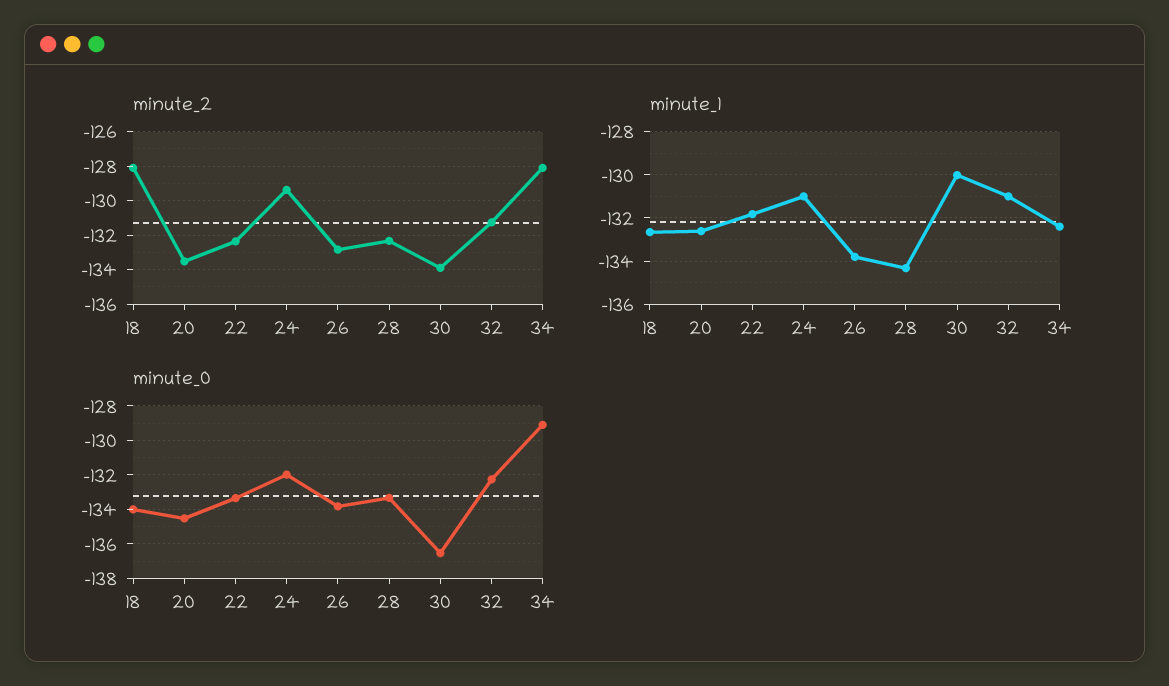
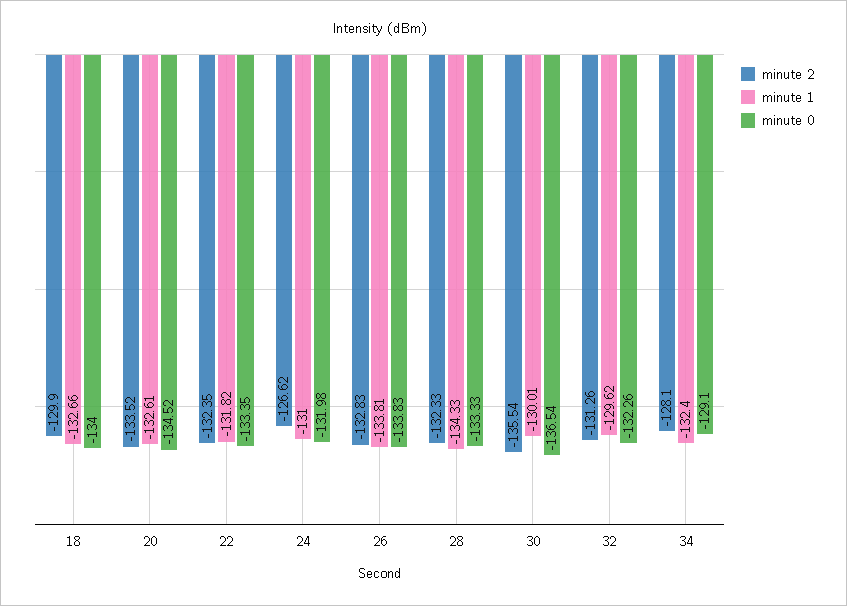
minute_2, 18: -128 -> -129.9
minute_2, 24: -129.5 -> -126.62
minute_2, 30: -134 -> -135.54
minute_1, 32: -131 -> -129.62

